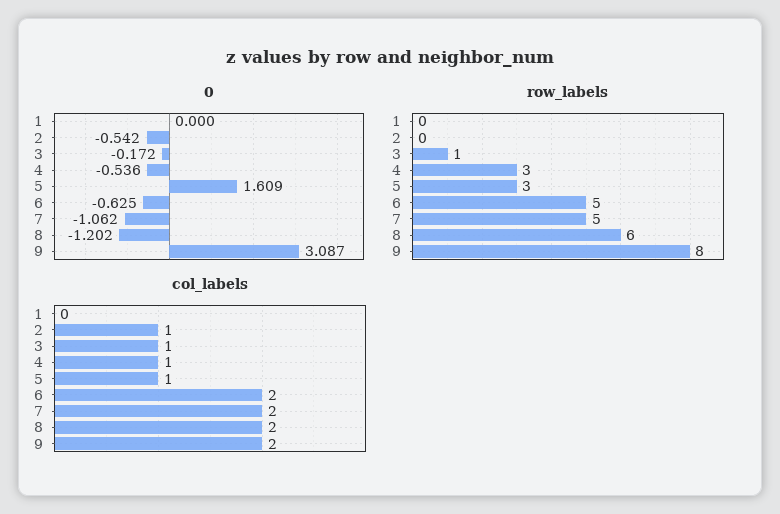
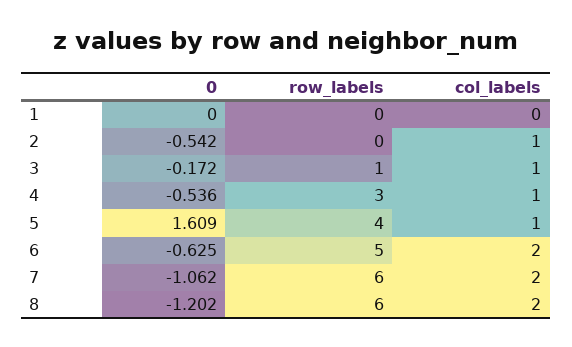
0, 9: 3.087 -> none
row_labels, 5: 3 -> 4
row_labels, 7: 5 -> 6
row_labels, 9: 8 -> none
col_labels, 9: 2 -> none

